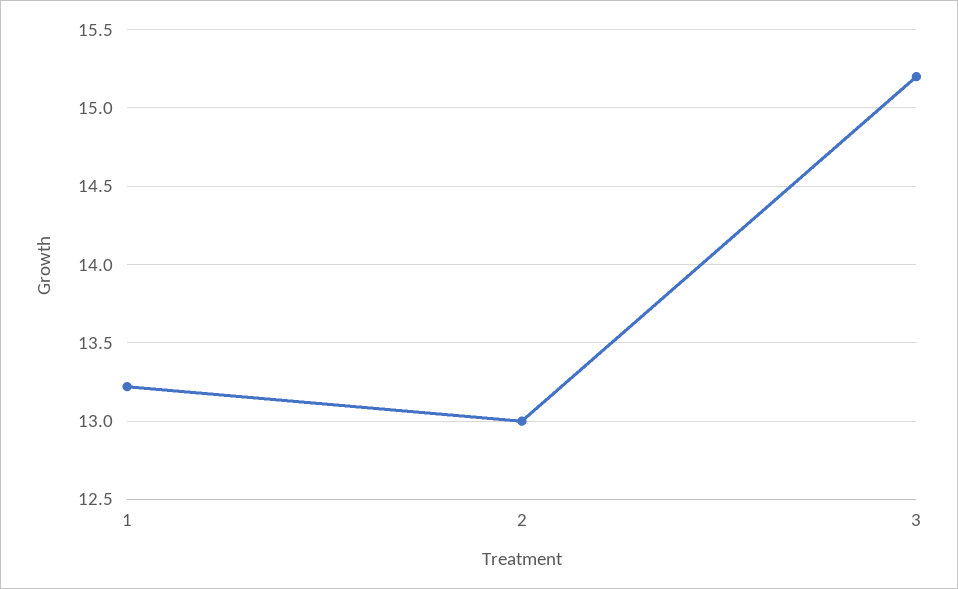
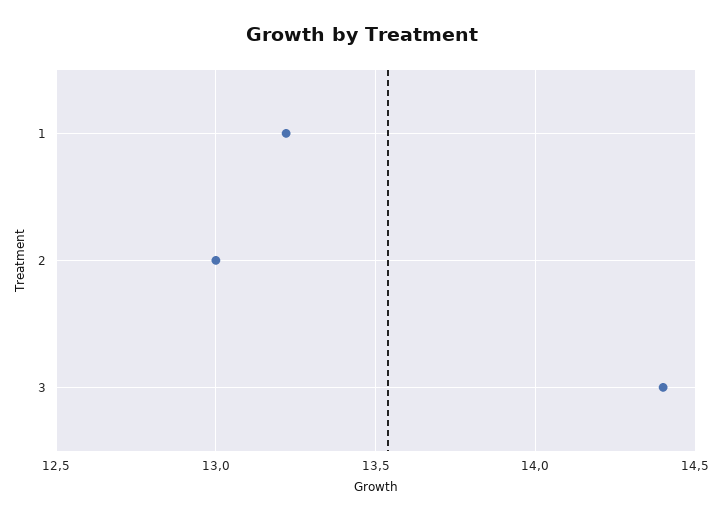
3: 15.2 -> 14.4

